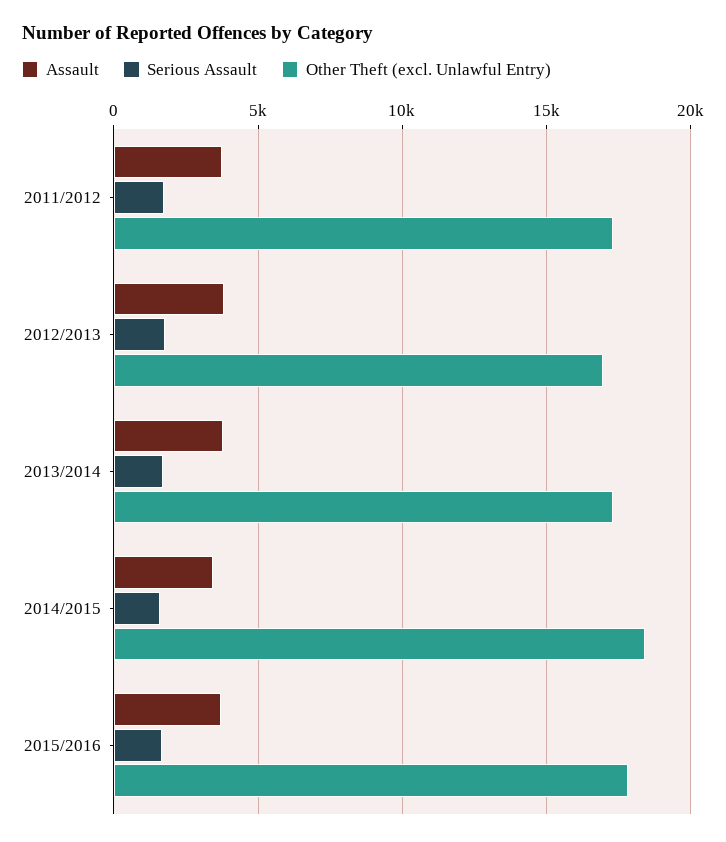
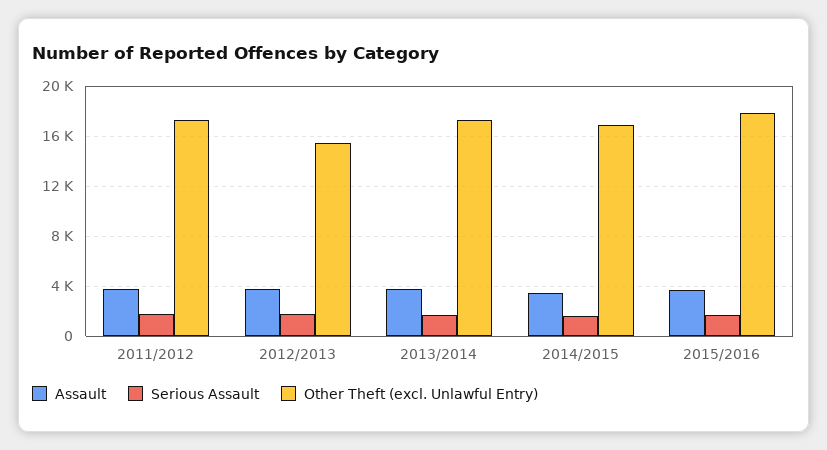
Other Theft (excl. Unlawful Entry), 2012/2013: 17000 -> 15500
Other Theft (excl. Unlawful Entry), 2014/2015: 18500 -> 17000

